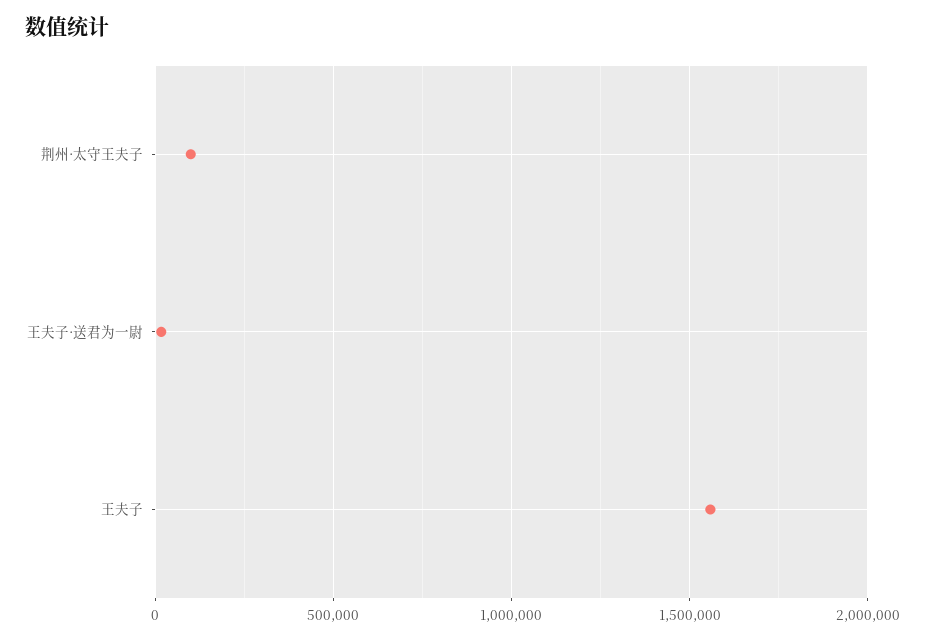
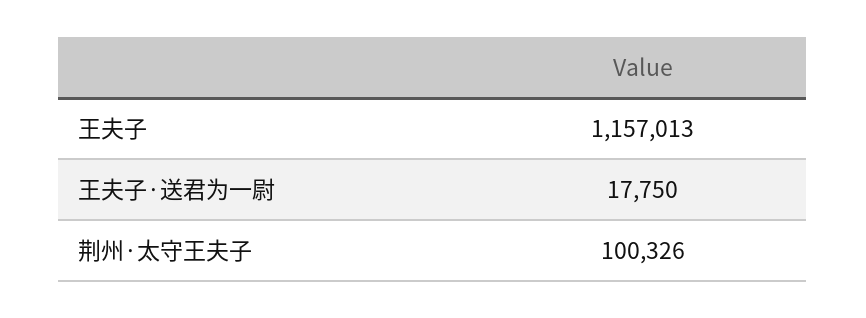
王夫子: 1550000 -> 1157013

